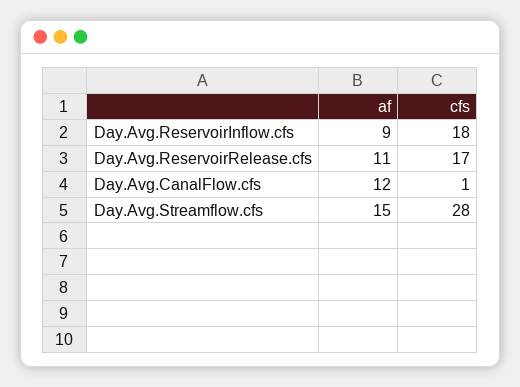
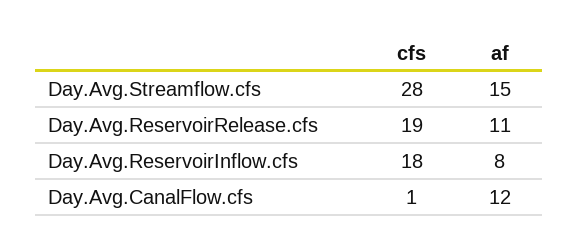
af, Day.Avg.ReservoirInflow.cfs: 9 -> 8
cfs, Day.Avg.ReservoirRelease.cfs: 17 -> 19

